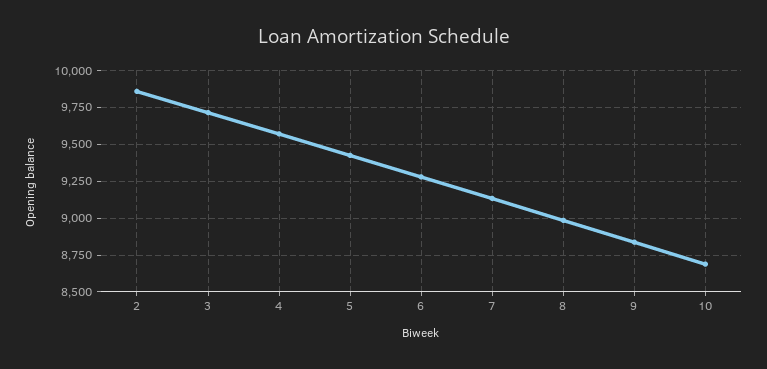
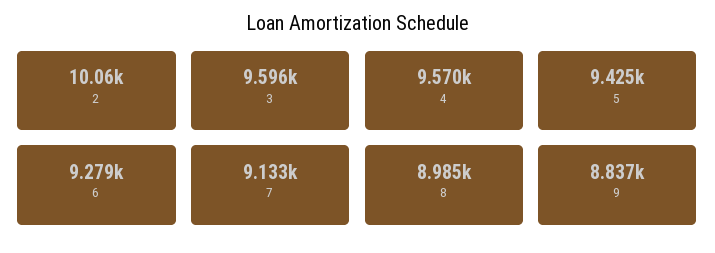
2: 9850 -> 10060
3: 9700 -> 9596
10: 8700 -> none

